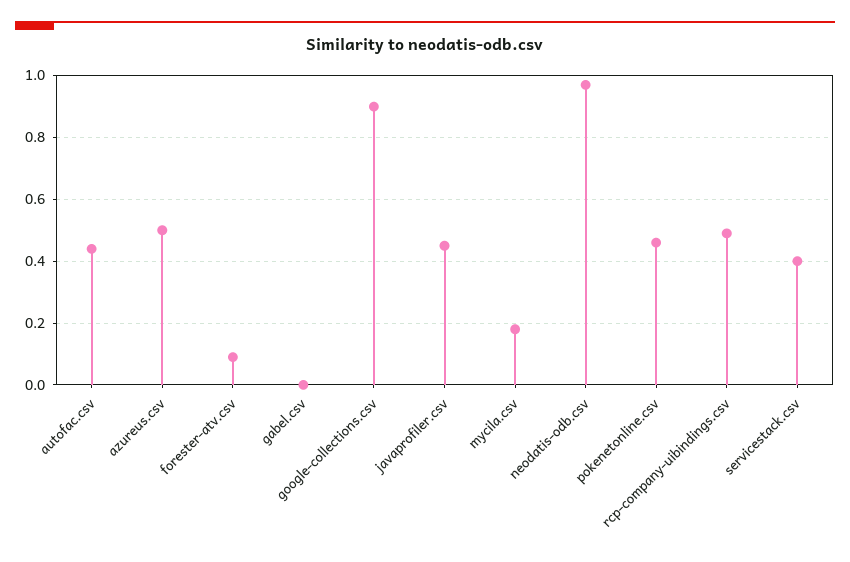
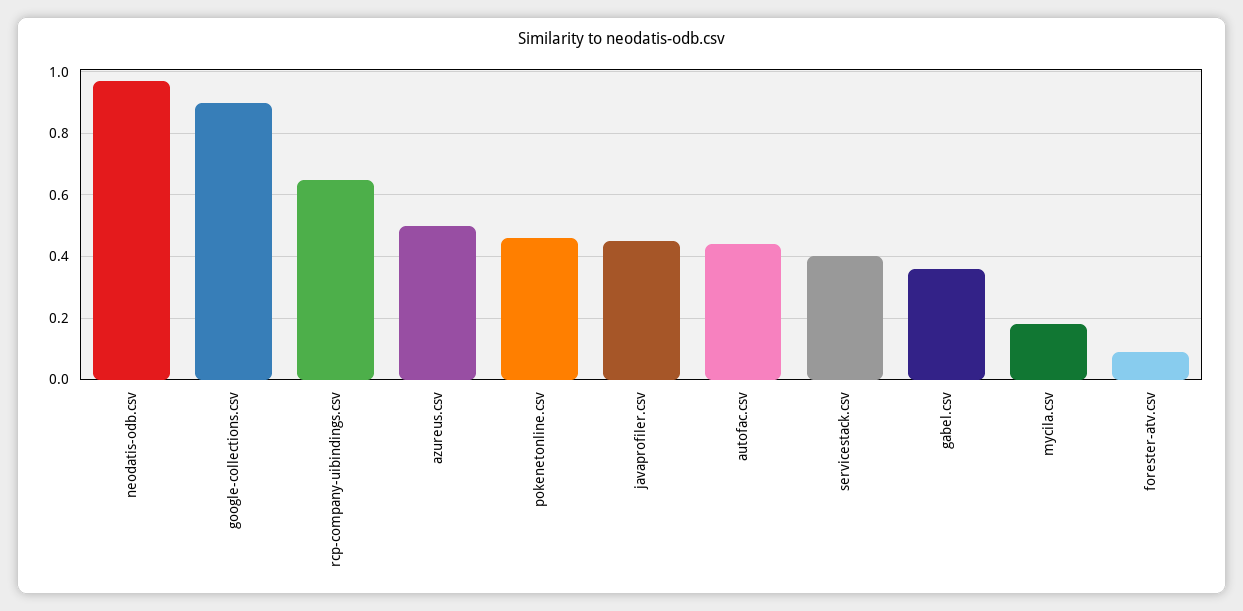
gabel.csv: 0 -> 0.35
rcp-company-uibindings.csv: 0.5 -> 0.65

